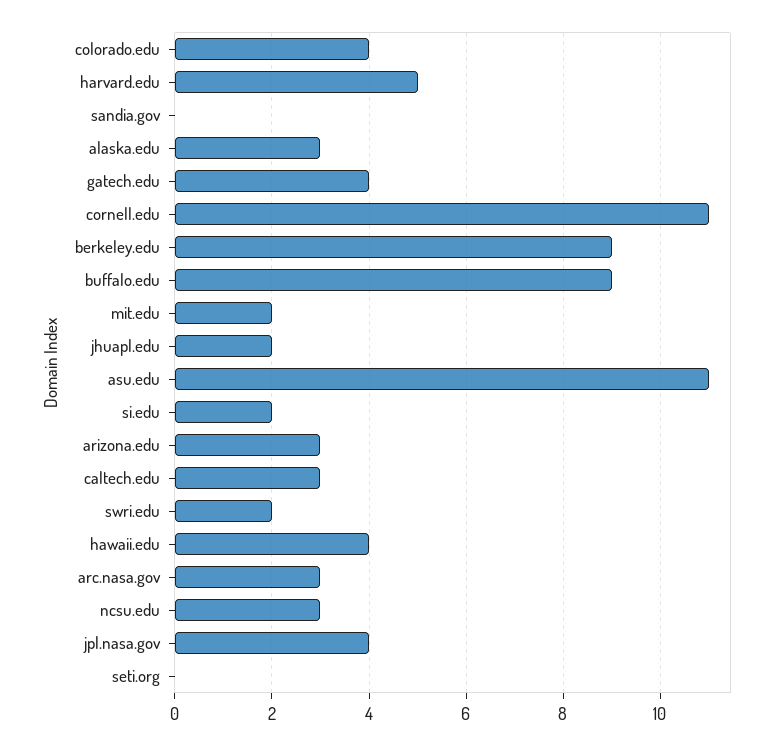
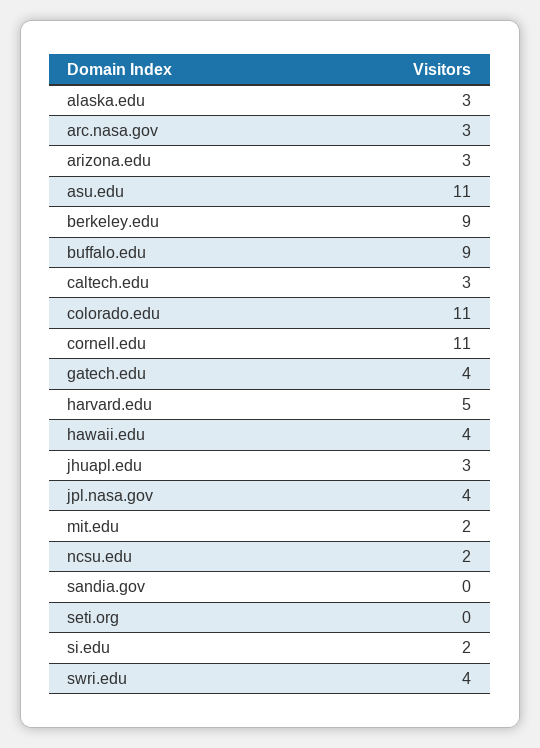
colorado.edu: 4 -> 11
jhuapl.edu: 2 -> 3
swri.edu: 2 -> 4
ncsu.edu: 3 -> 2

